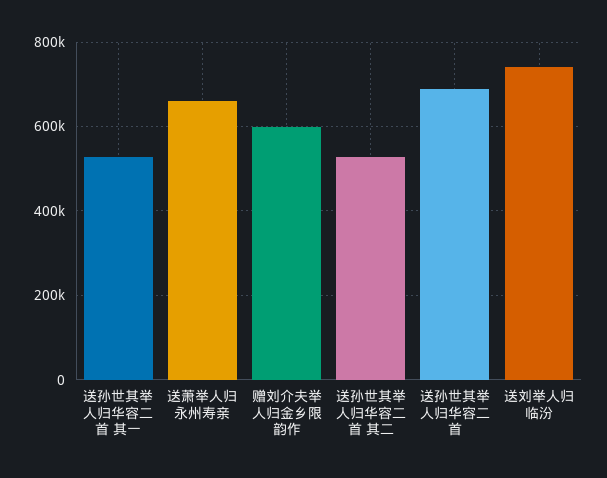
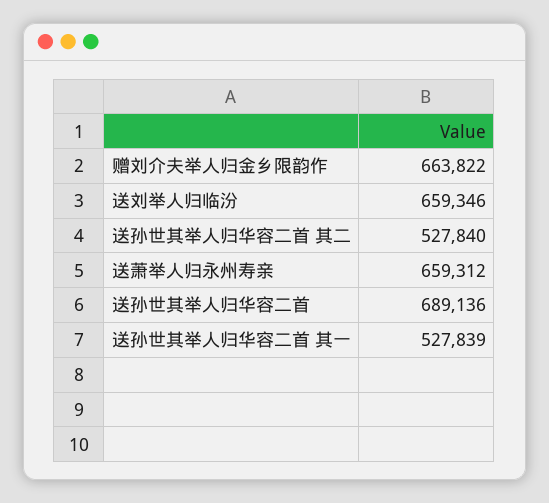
赠刘介夫举人归金乡限韵作: 600000 -> 663822
送刘举人归临汾: 740000 -> 659346

